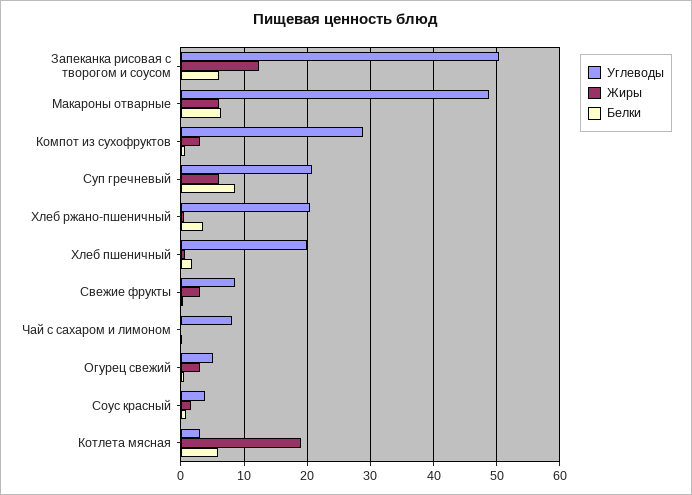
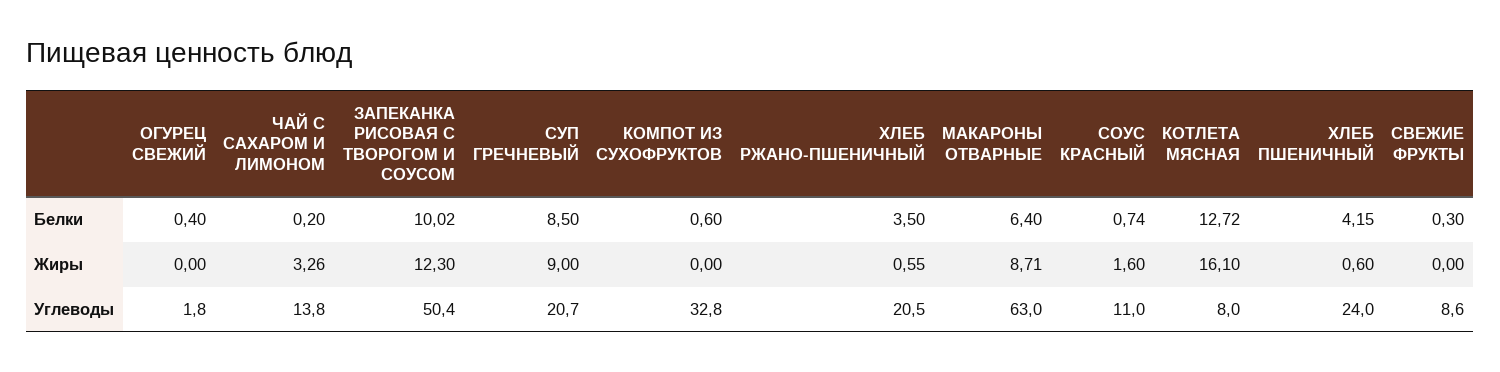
Белки, Запеканка рисовая с творогом и соусом: 6 -> 10.02
Углеводы, Макароны отварные: 49 -> 63
Жиры, Макароны отварные: 6 -> 8.71
Углеводы, Компот из сухофруктов: 29 -> 32.8
Жиры, Компот из сухофруктов: 3 -> 0
Жиры, Суп гречневый: 6 -> 9
Углеводы, Хлеб пшеничный: 20 -> 24
Белки, Хлеб пшеничный: 2 -> 4.15
Жиры, Свежие фрукты: 3 -> 0
Углеводы, Чай с сахаром и лимоном: 8 -> 13.8
Жиры, Чай с сахаром и лимоном: 0 -> 3.26
Углеводы, Огурец свежий: 5 -> 1.8
Жиры, Огурец свежий: 3 -> 0
Углеводы, Соус красный: 4 -> 11
Углеводы, Котлета мясная: 3 -> 8
Жиры, Котлета мясная: 19 -> 16.1
Белки, Котлета мясная: 6 -> 12.72

